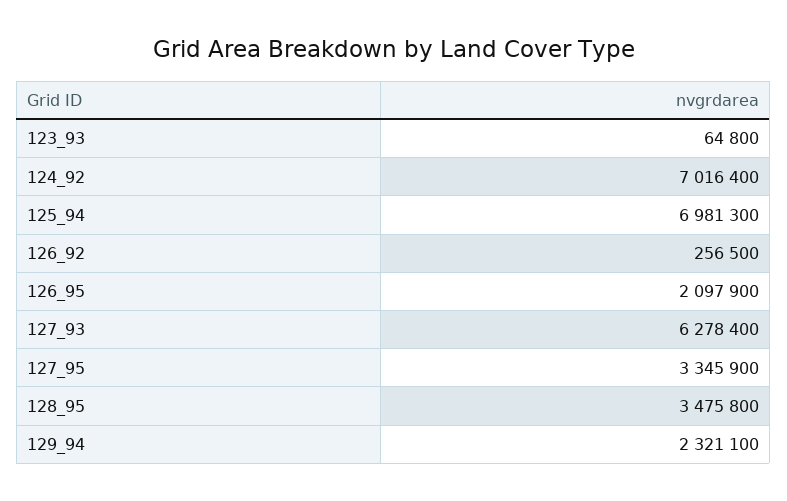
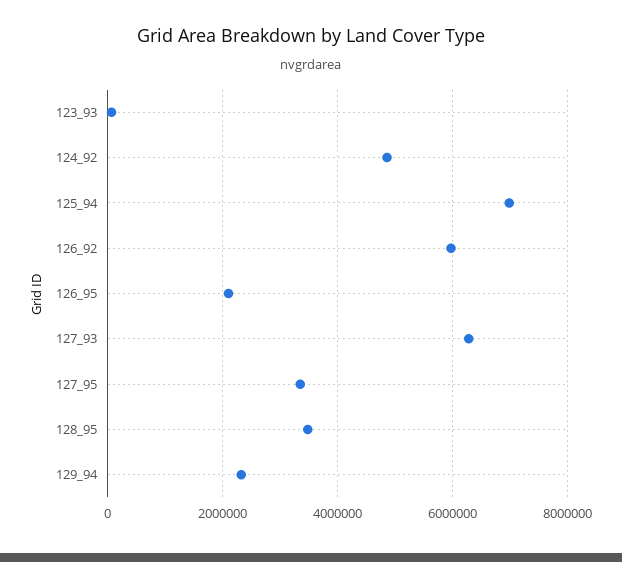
124_92: 7016400 -> 4800000
126_92: 256500 -> 6000000

